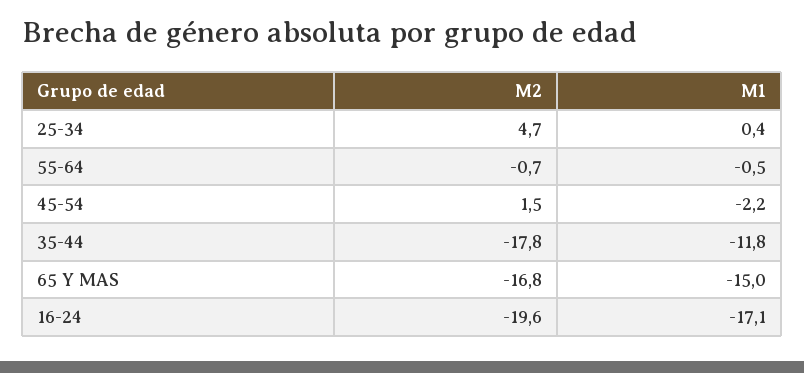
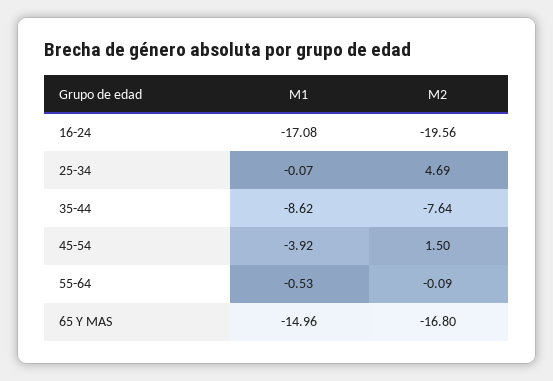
M1, 25-34: 0.4 -> -0.07
M2, 55-64: -0.7 -> -0.09
M1, 45-54: -2.2 -> -3.92
M2, 35-44: -17.8 -> -7.64
M1, 35-44: -11.8 -> -8.62

